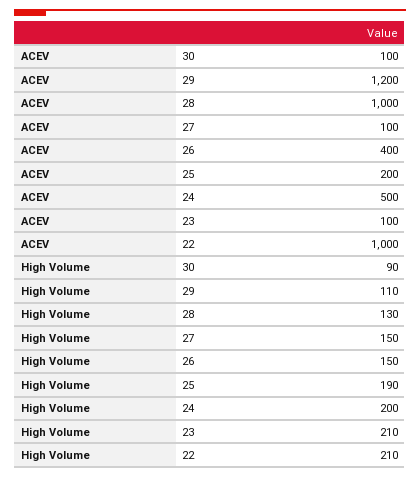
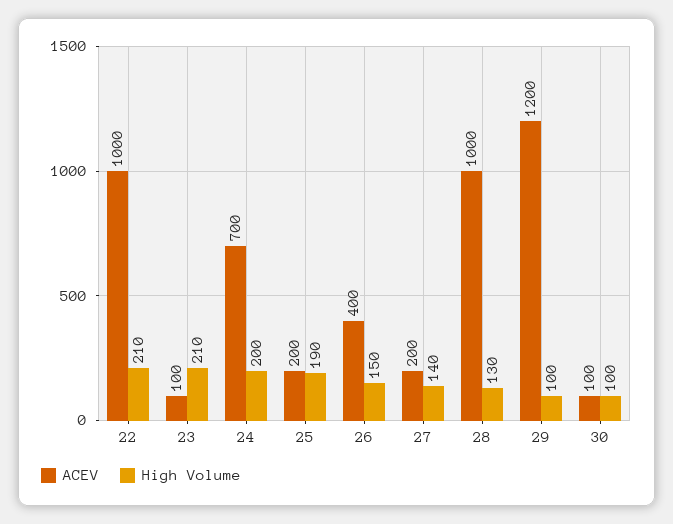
ACEV, 27: 100 -> 200
ACEV, 24: 500 -> 700
High Volume, 30: 90 -> 100
High Volume, 29: 110 -> 100
High Volume, 27: 150 -> 140

